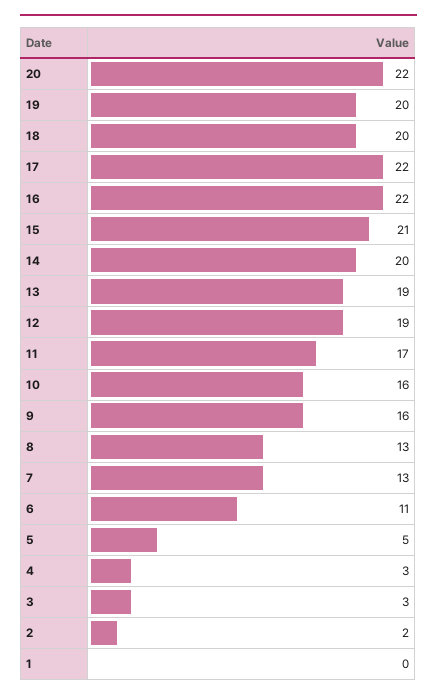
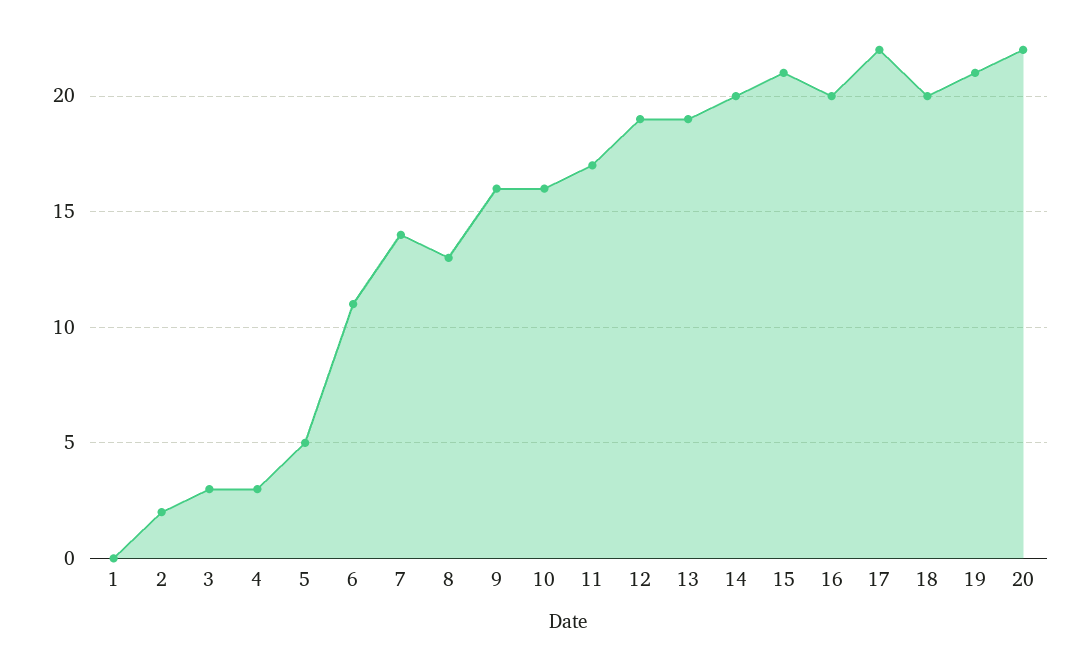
19: 20 -> 21
16: 22 -> 20
7: 13 -> 14

